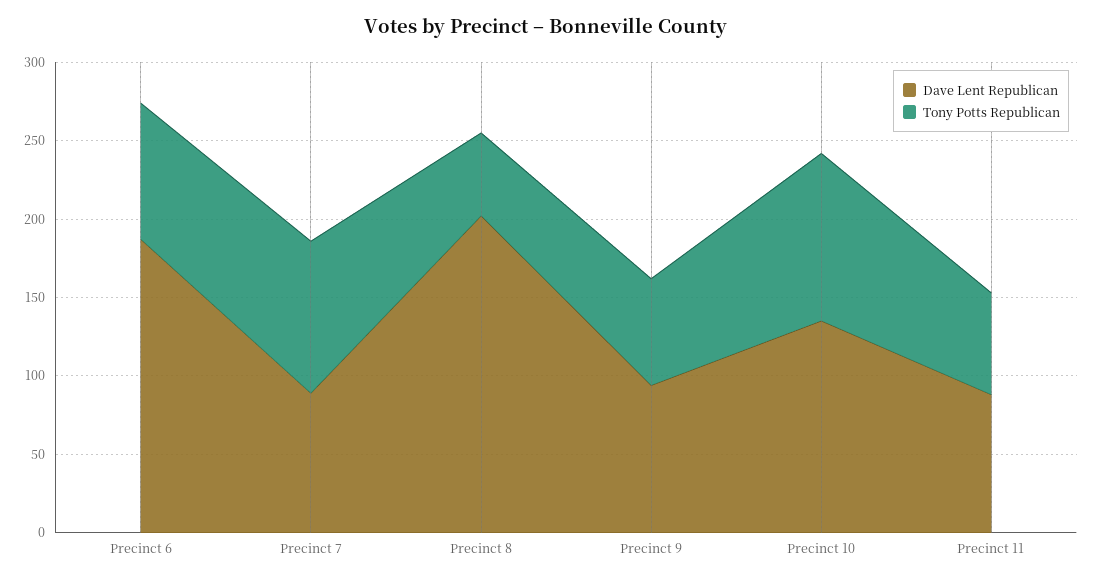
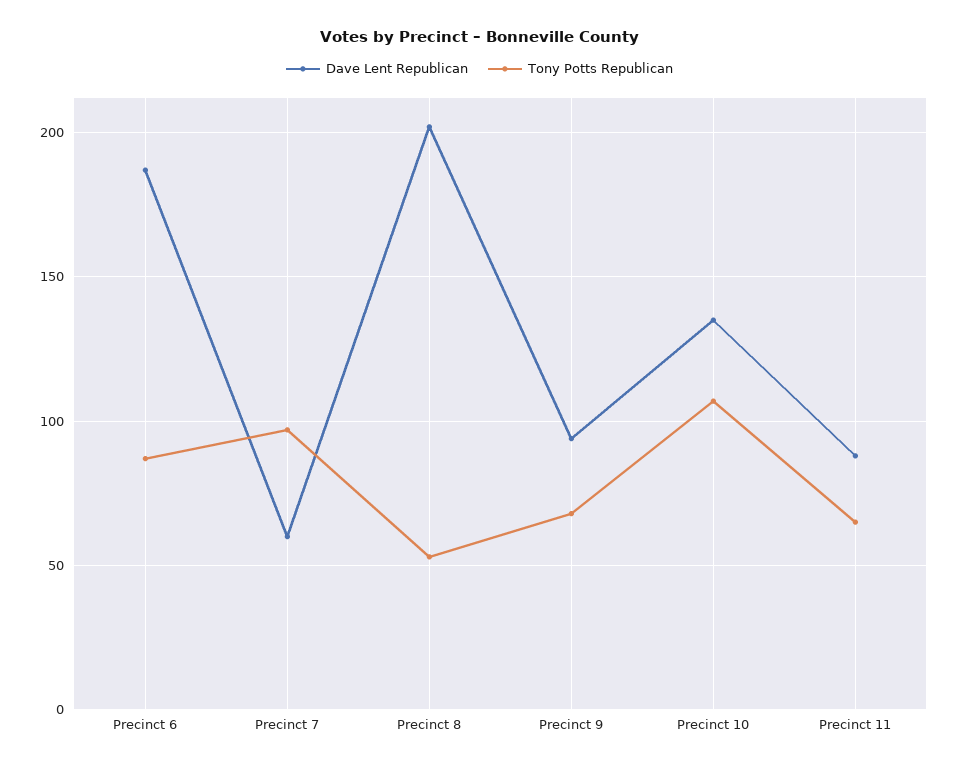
Dave Lent Republican, Precinct 7: 90 -> 60

